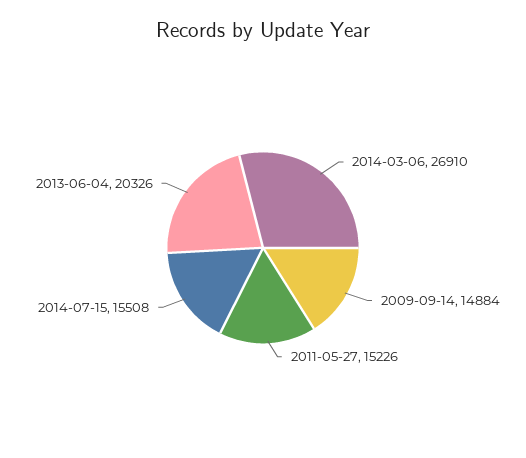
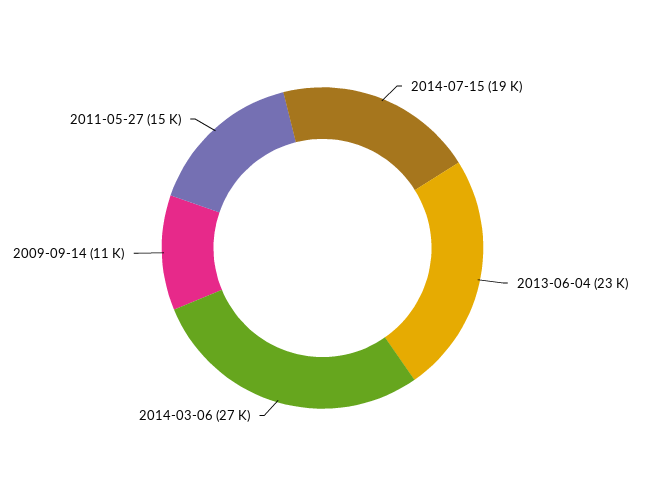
2009-09-14: 14884 -> 11000
2014-07-15: 15508 -> 19000
2013-06-04: 20326 -> 23000

